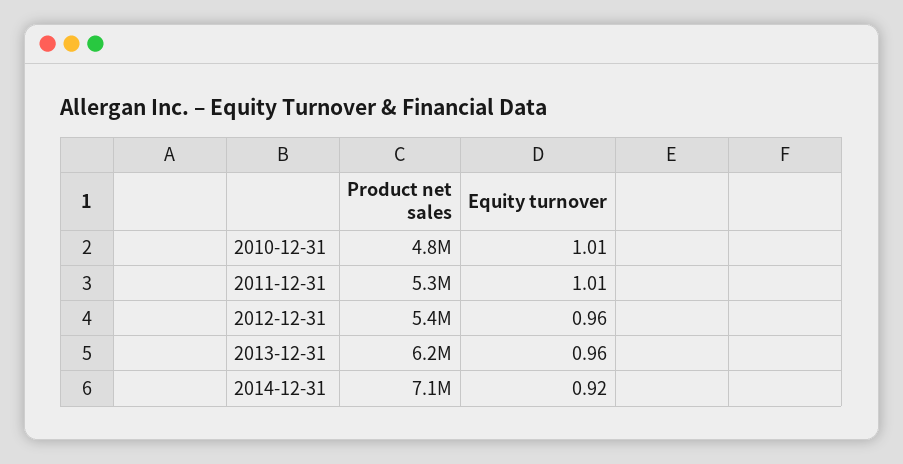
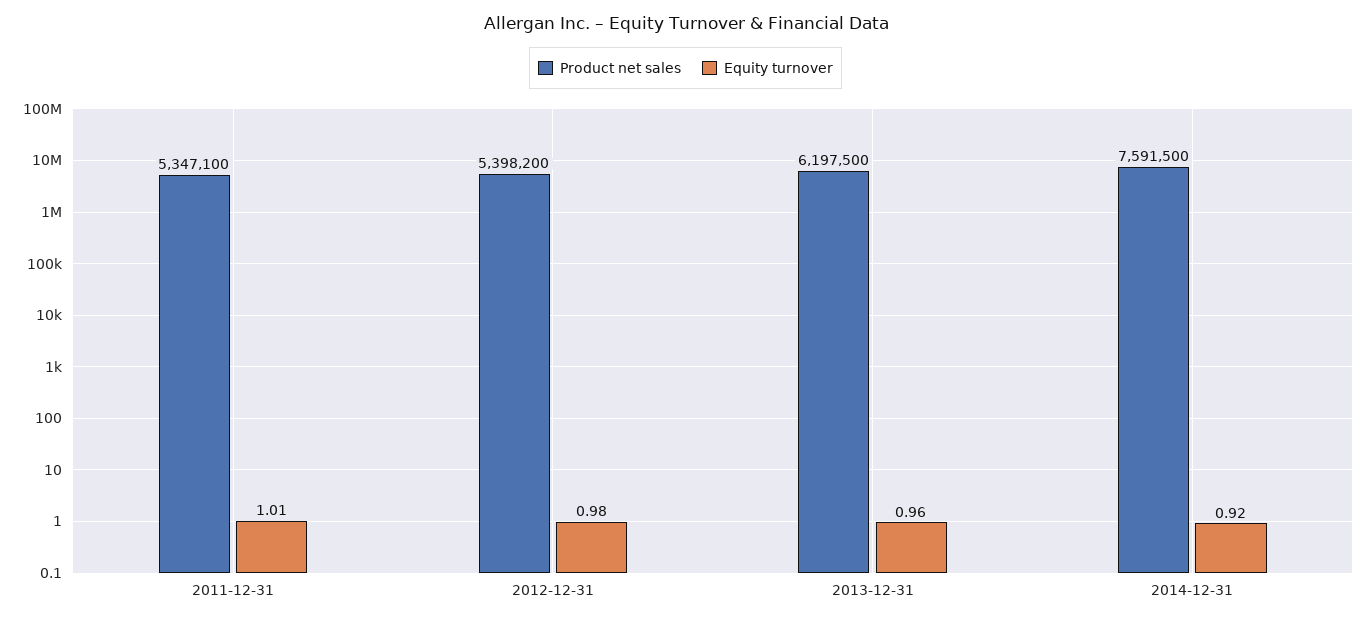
Product net sales, 2010-12-31: 4800000 -> none
Equity turnover, 2010-12-31: 1.01 -> none
Equity turnover, 2012-12-31: 0.96 -> 0.98
Product net sales, 2014-12-31: 7100000 -> 7591500

